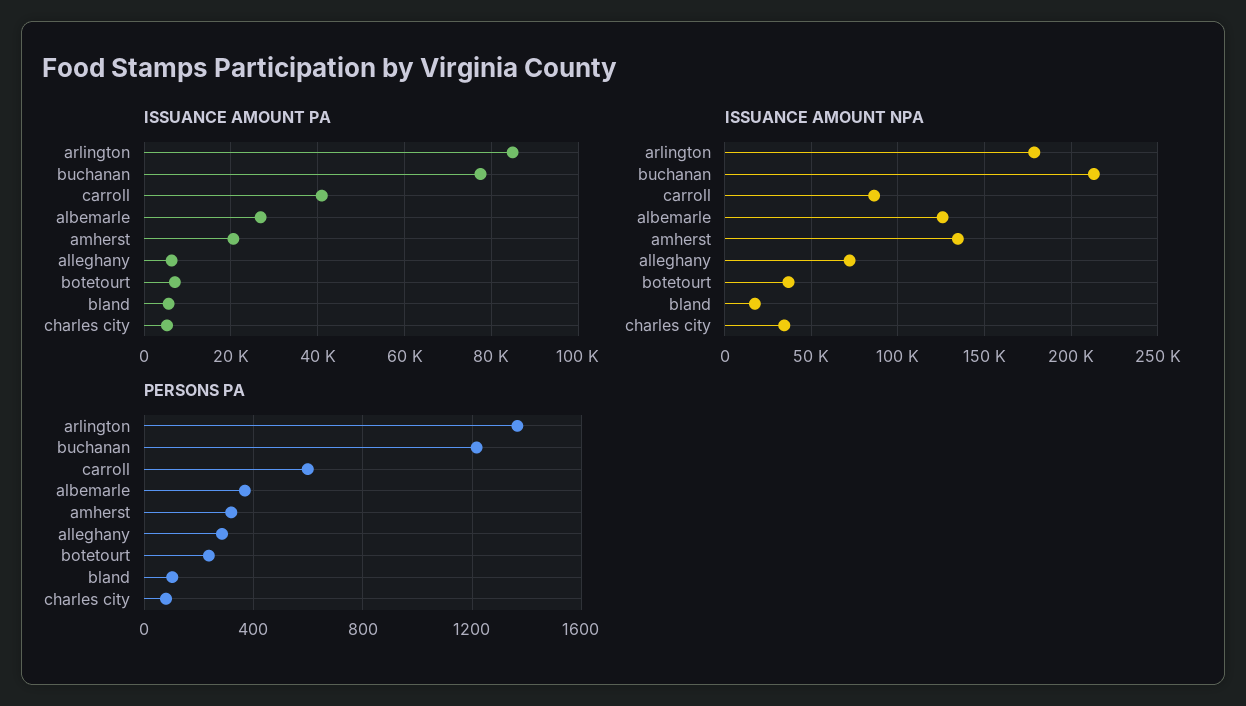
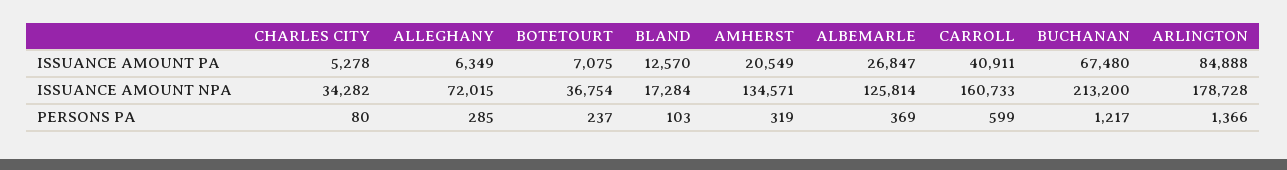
ISSUANCE AMOUNT PA, buchanan: 78000 -> 67480
ISSUANCE AMOUNT PA, bland: 6000 -> 12570
ISSUANCE AMOUNT NPA, carroll: 85000 -> 160733

